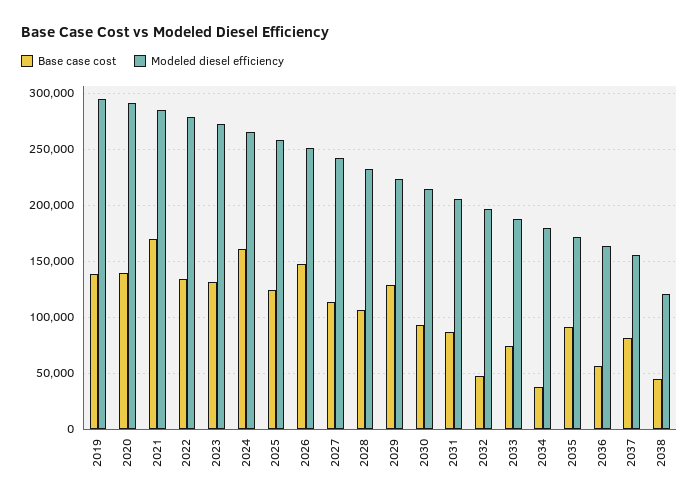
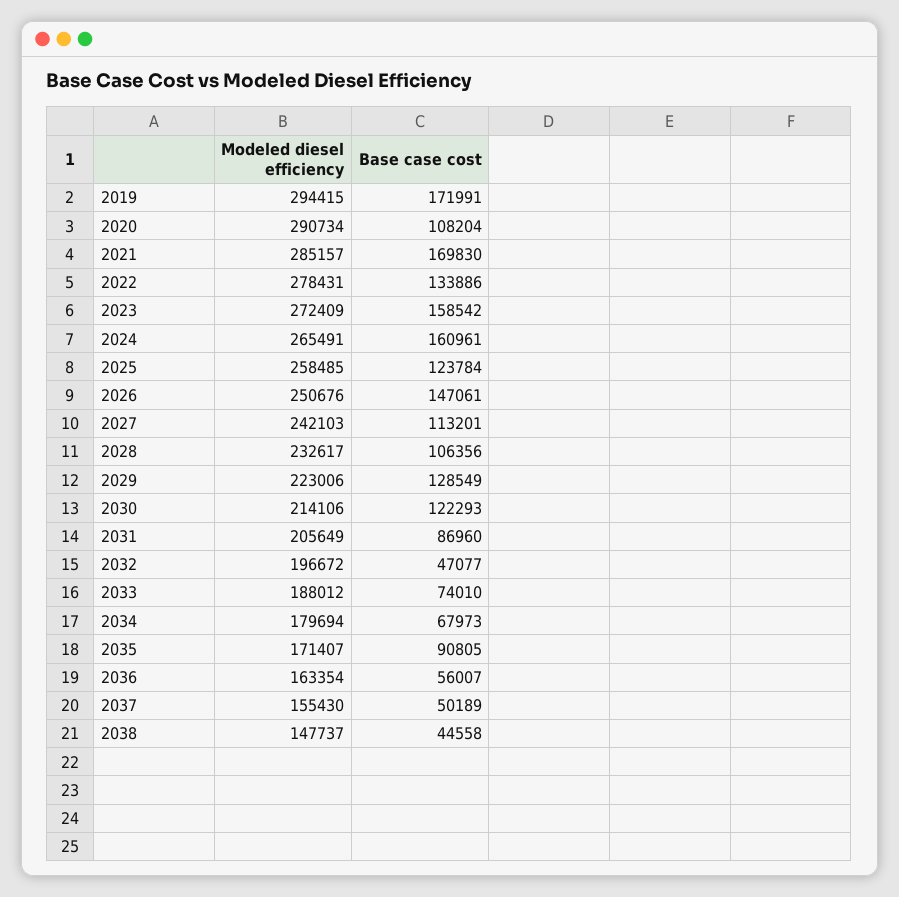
Base case cost, 2019: 140000 -> 171991
Base case cost, 2020: 140000 -> 108204
Base case cost, 2023: 130000 -> 158542
Base case cost, 2030: 90000 -> 122293
Base case cost, 2034: 40000 -> 67973
Base case cost, 2037: 80000 -> 50189
Modeled diesel efficiency, 2038: 120000 -> 147737

